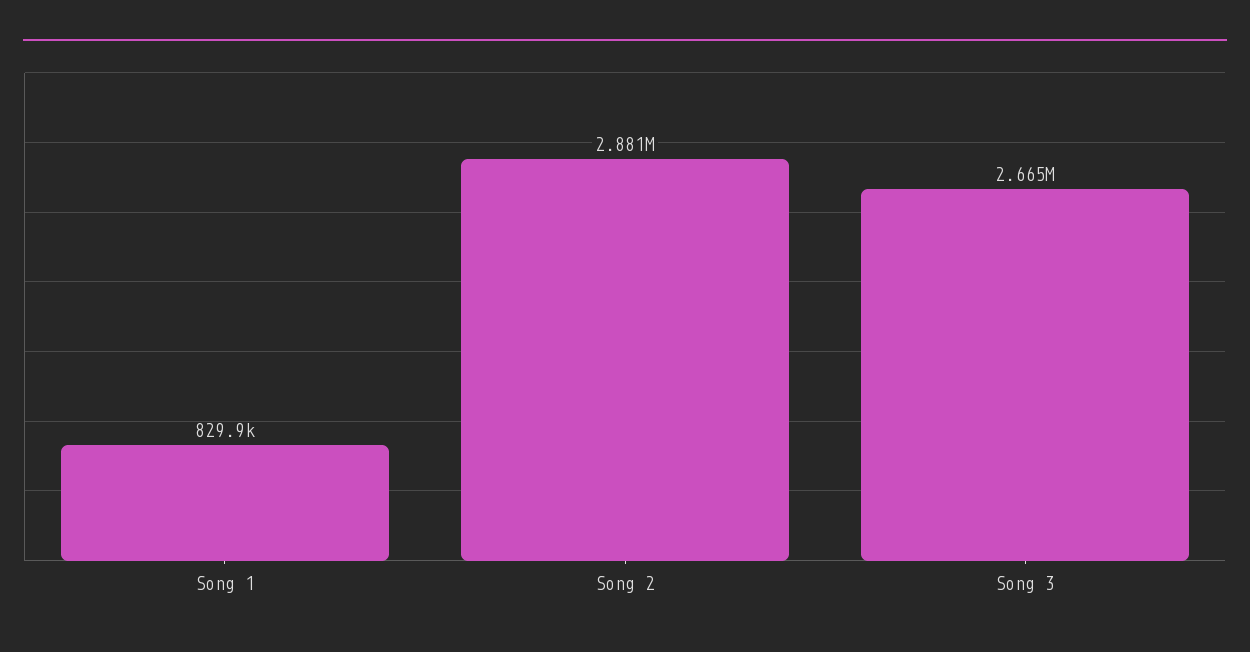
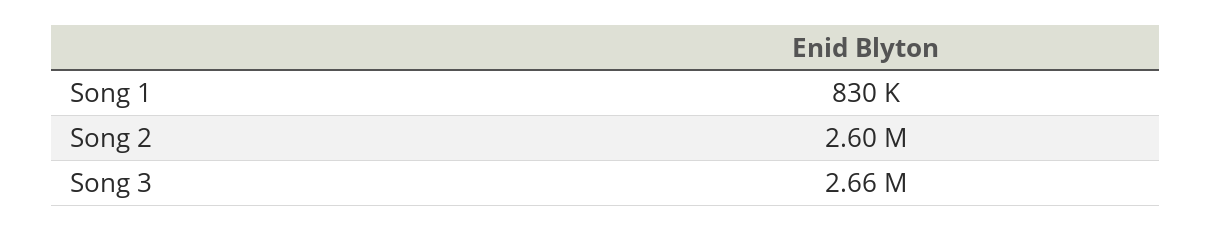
Song 2: 2881000 -> 2600000

